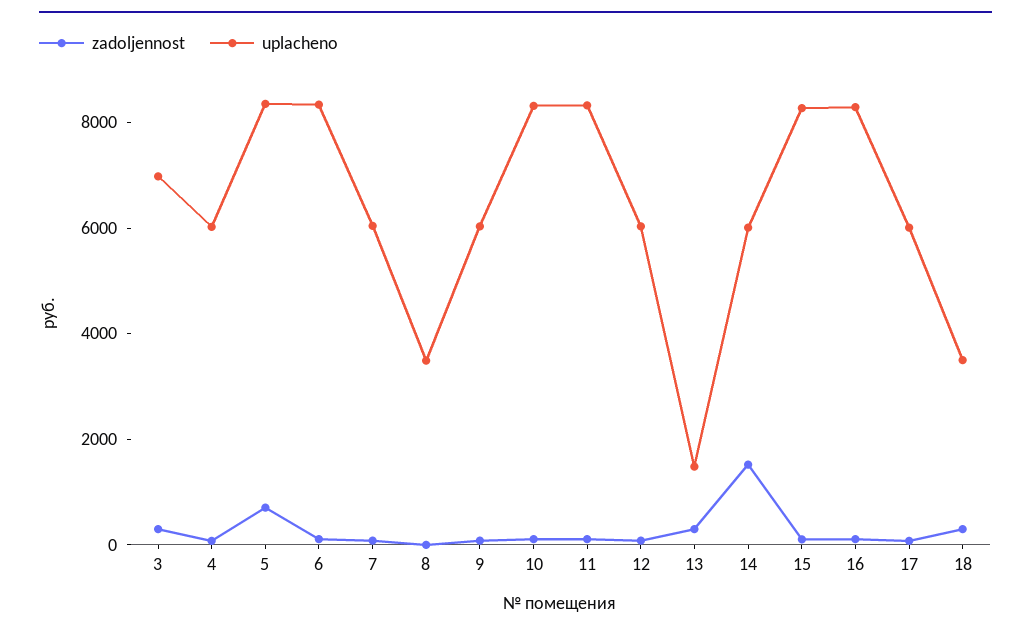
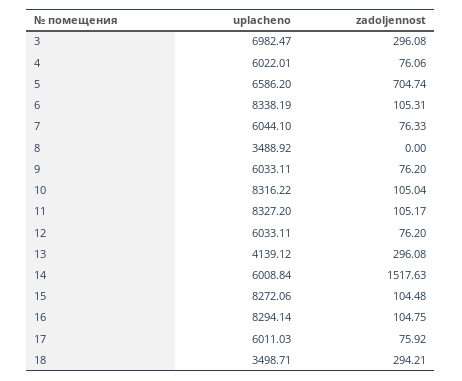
uplacheno, 5: 8500 -> 6586.2
uplacheno, 13: 1500 -> 4139.12

